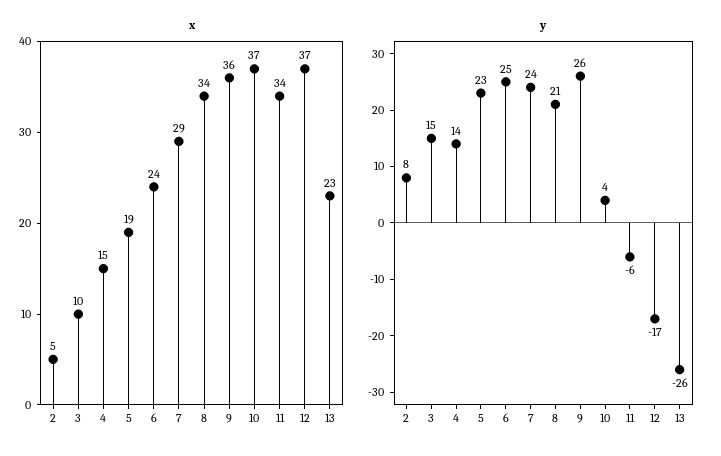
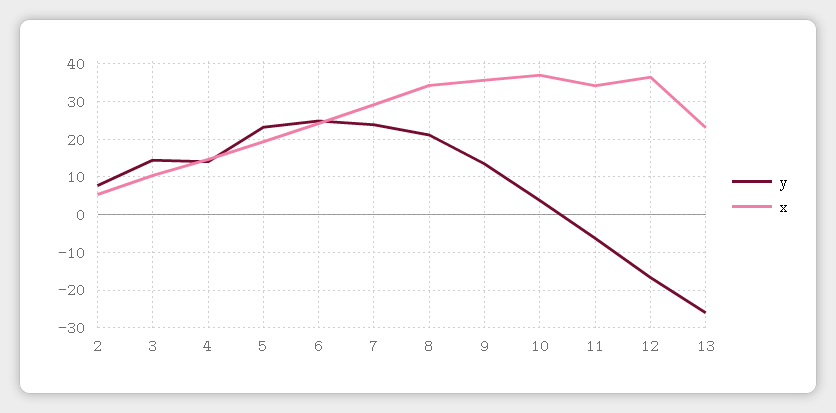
y, 9: 26 -> 14

